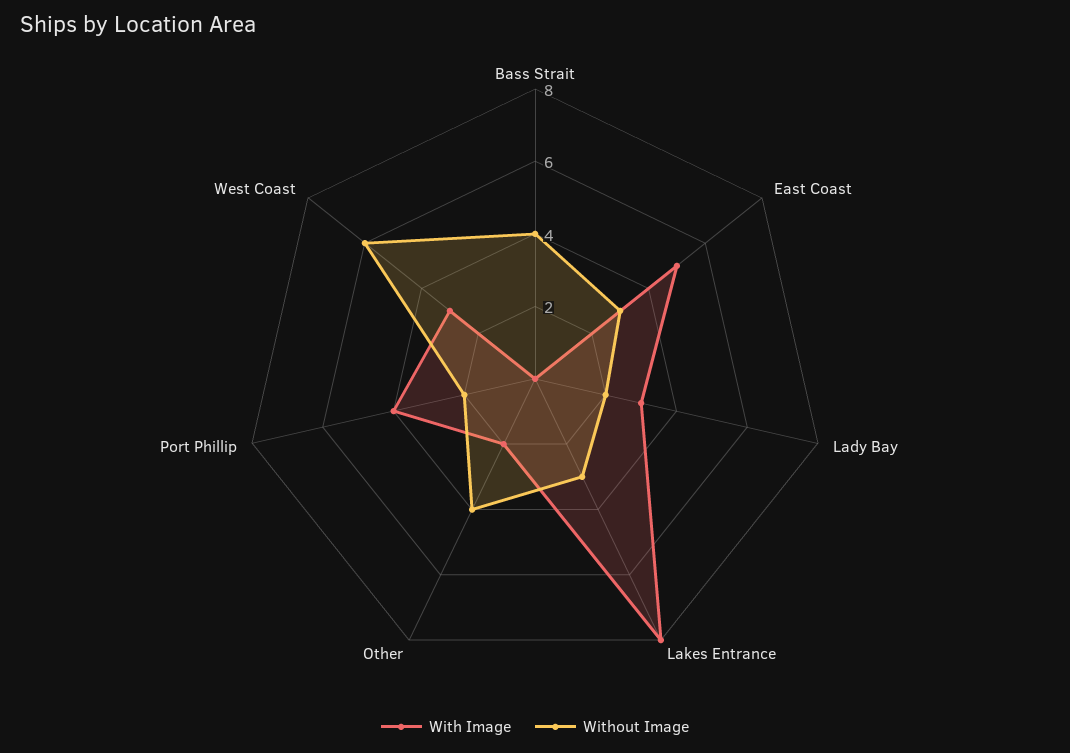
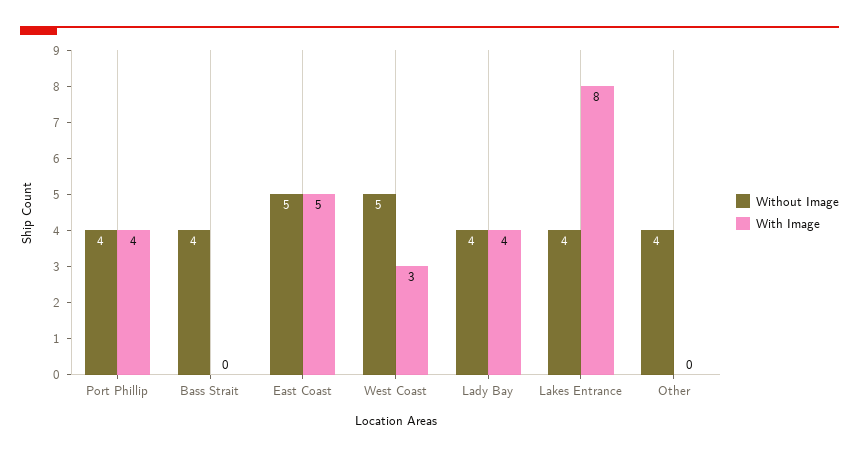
Without Image, East Coast: 3 -> 5
With Image, Lady Bay: 3 -> 4
Without Image, Lady Bay: 2 -> 4
Without Image, Lakes Entrance: 3 -> 4
With Image, Other: 2 -> 0
Without Image, Port Phillip: 2 -> 4
Without Image, West Coast: 6 -> 5

